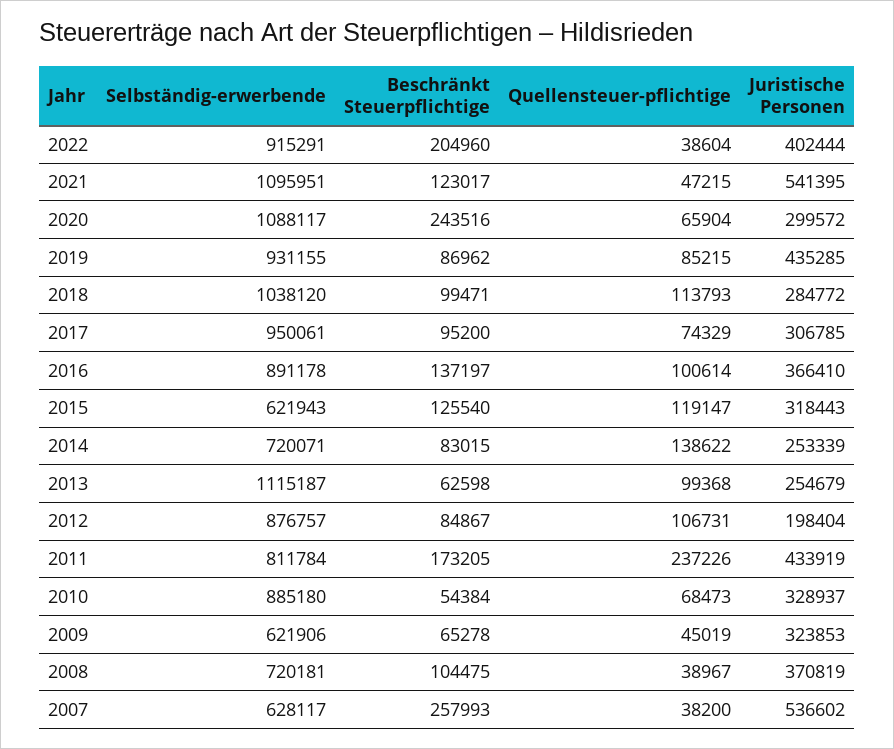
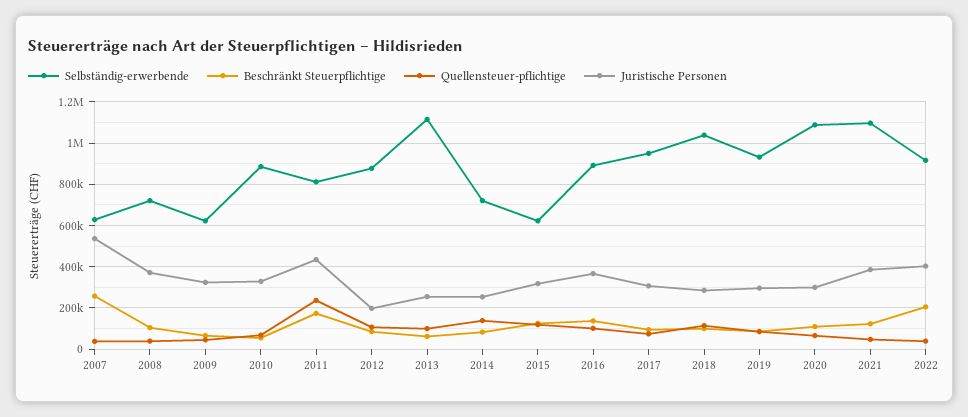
Juristische Personen, 2021: 541395 -> 400000
Beschränkt Steuerpflichtige, 2020: 243516 -> 100000
Juristische Personen, 2019: 435285 -> 300000

